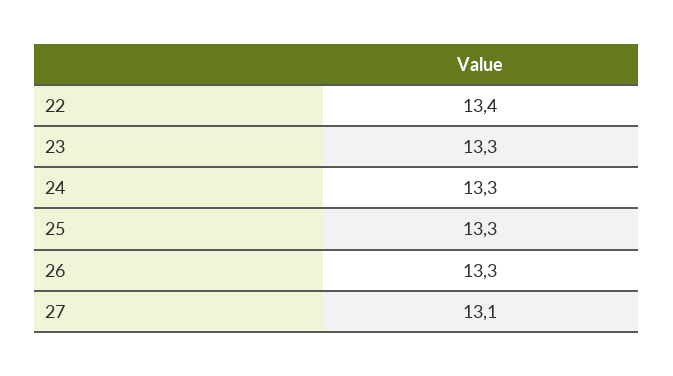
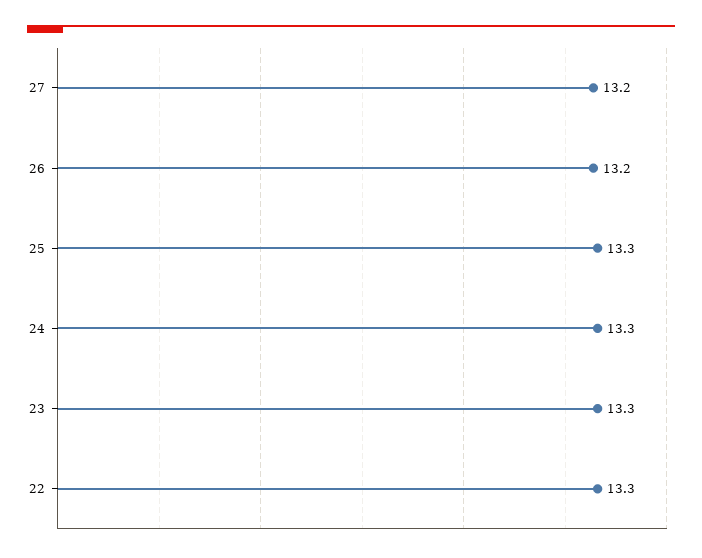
22: 13.4 -> 13.3
26: 13.3 -> 13.2
27: 13.1 -> 13.2

